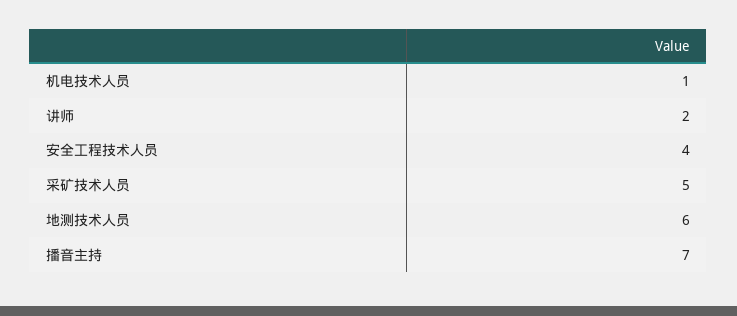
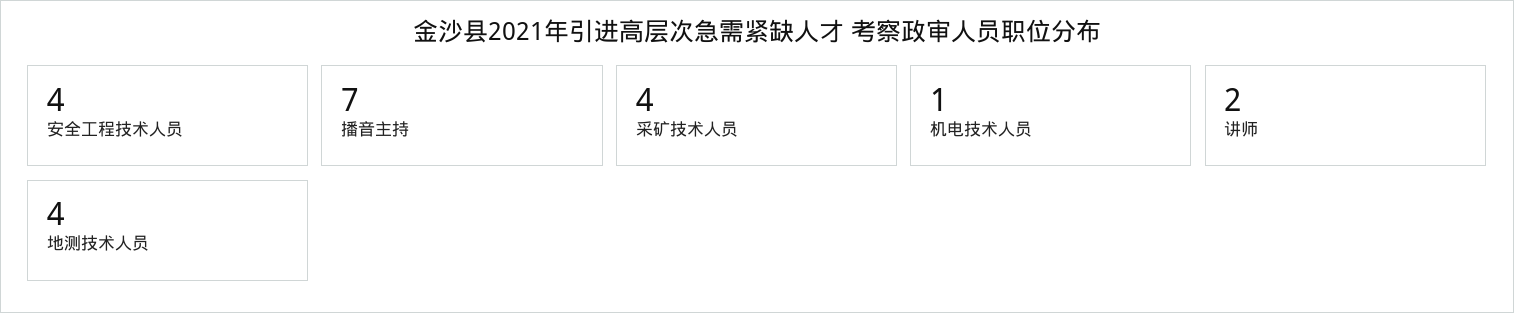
采矿技术人员: 5 -> 4
地测技术人员: 6 -> 4

